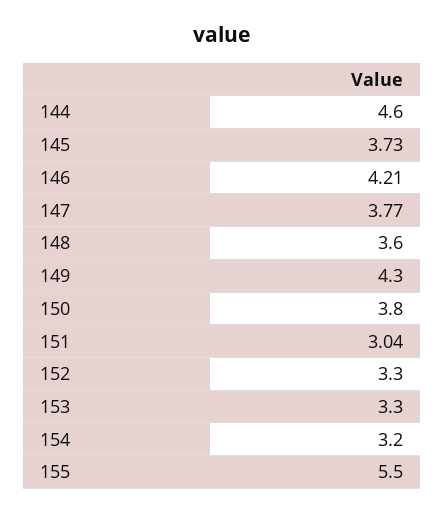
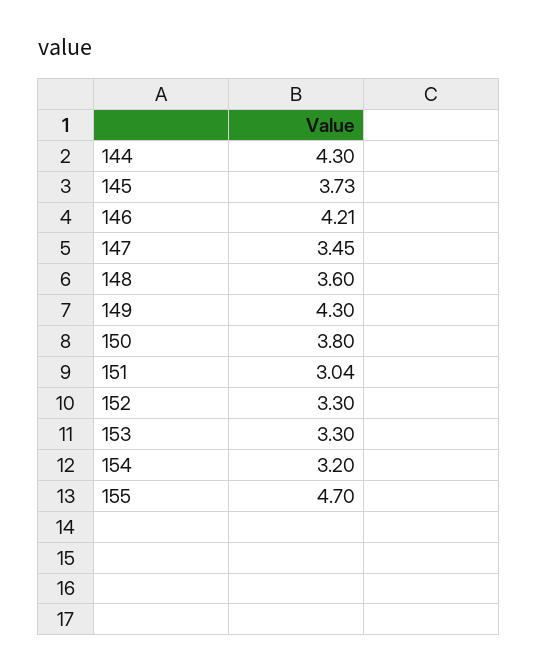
144: 4.6 -> 4.3
147: 3.77 -> 3.45
155: 5.5 -> 4.7

